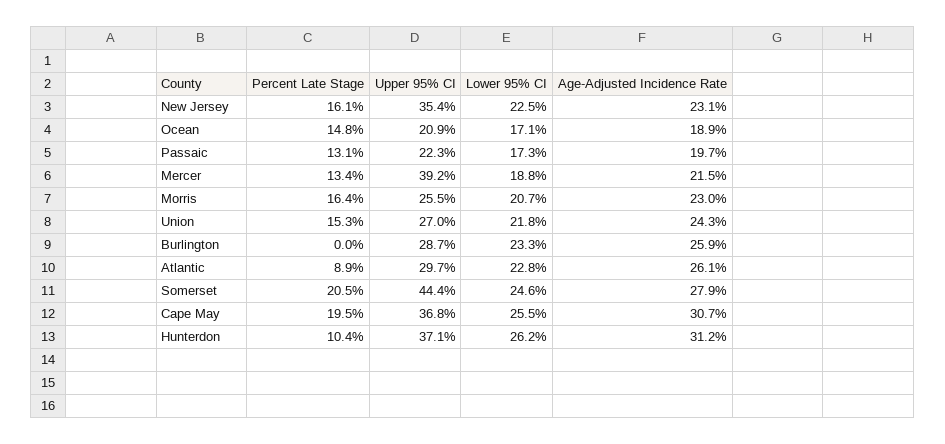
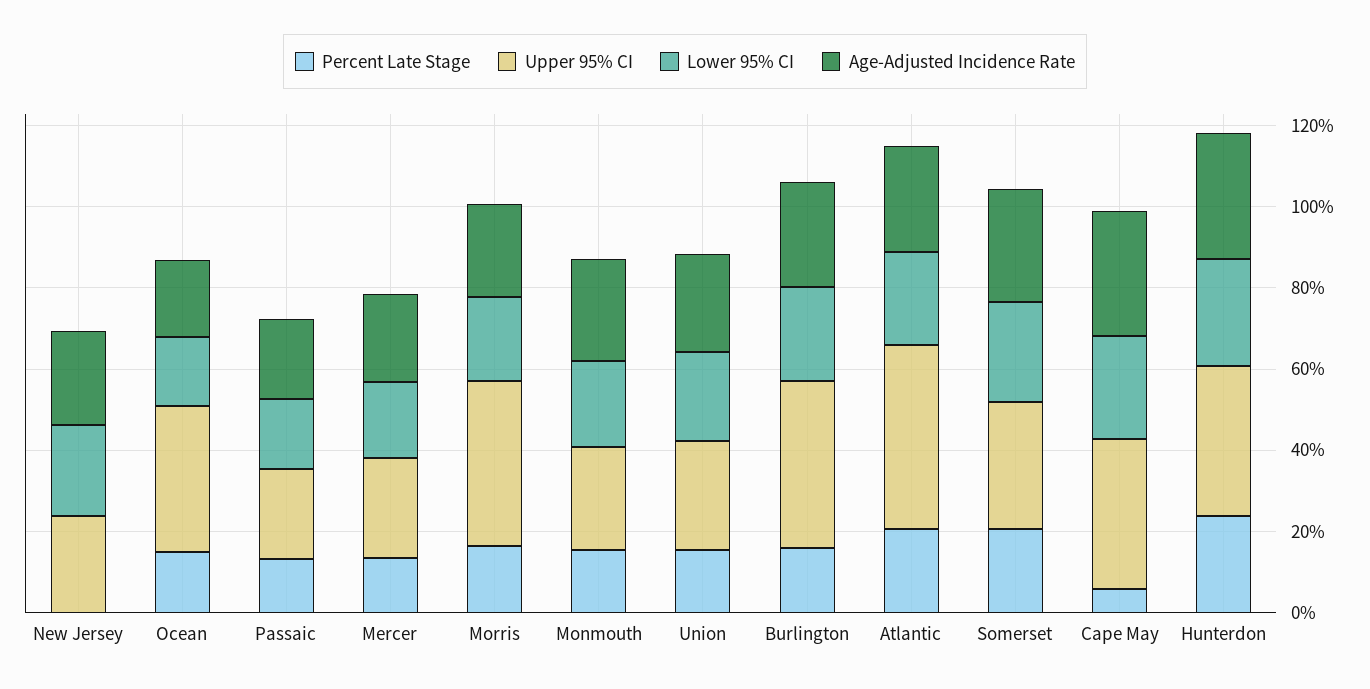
Percent Late Stage, New Jersey: 16.1 -> 0
Upper 95% CI, New Jersey: 35.4 -> 25
Upper 95% CI, Ocean: 20.9 -> 35
Upper 95% CI, Mercer: 39.2 -> 25
Upper 95% CI, Morris: 25.5 -> 40
Percent Late Stage, Burlington: 0 -> 15
Upper 95% CI, Burlington: 28.7 -> 40
Percent Late Stage, Atlantic: 8.9 -> 20
Upper 95% CI, Atlantic: 29.7 -> 45
Upper 95% CI, Somerset: 44.4 -> 30
Percent Late Stage, Cape May: 19.5 -> 5
Percent Late Stage, Hunterdon: 10.4 -> 25
Percent Late Stage, Monmouth: none -> 15
Upper 95% CI, Monmouth: none -> 25
Lower 95% CI, Monmouth: none -> 20
Age-Adjusted Incidence Rate, Monmouth: none -> 25

